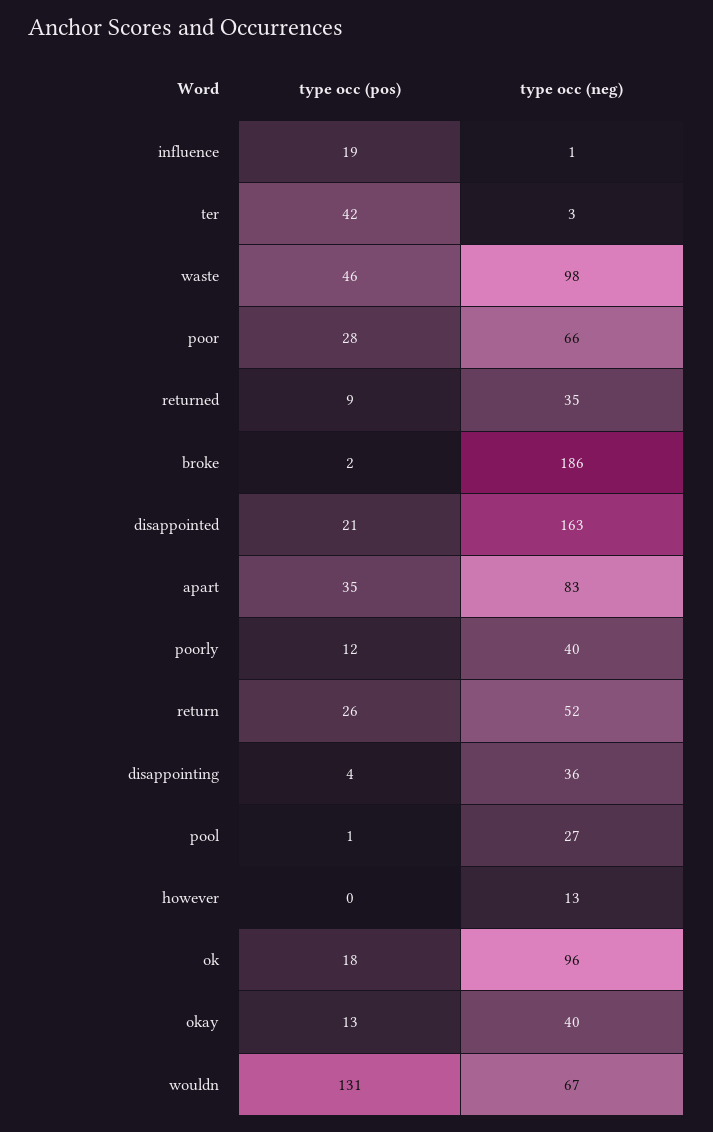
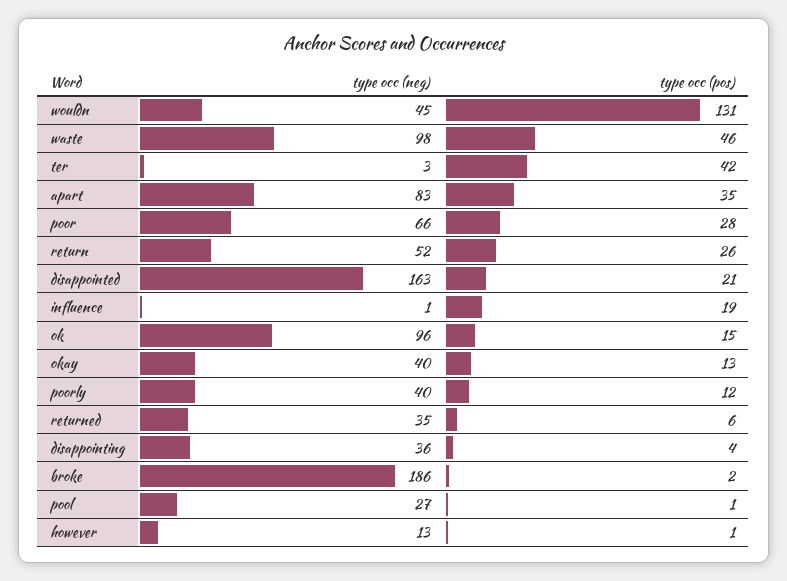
type occ (pos), returned: 9 -> 6
type occ (pos), however: 0 -> 1
type occ (pos), ok: 18 -> 15
type occ (neg), wouldn: 67 -> 45

